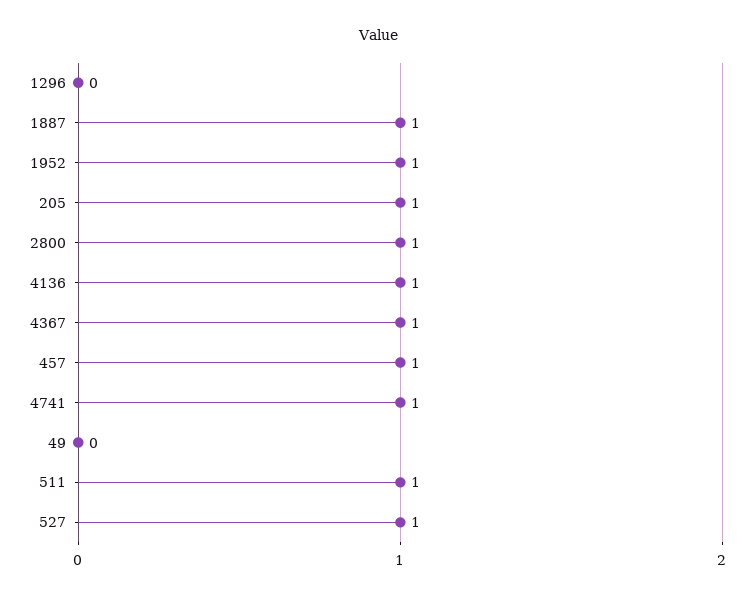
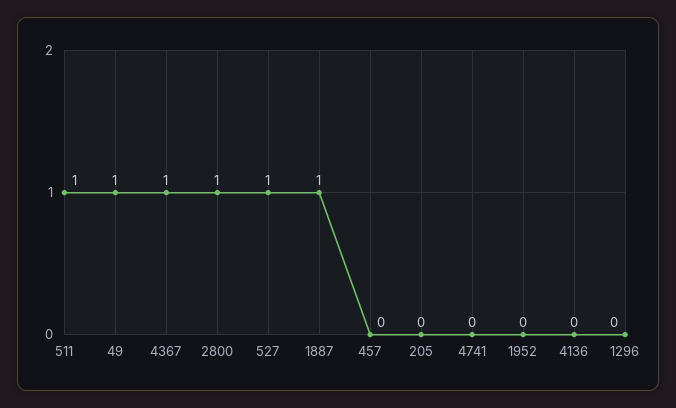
1952: 1 -> 0
205: 1 -> 0
4136: 1 -> 0
457: 1 -> 0
4741: 1 -> 0
49: 0 -> 1

